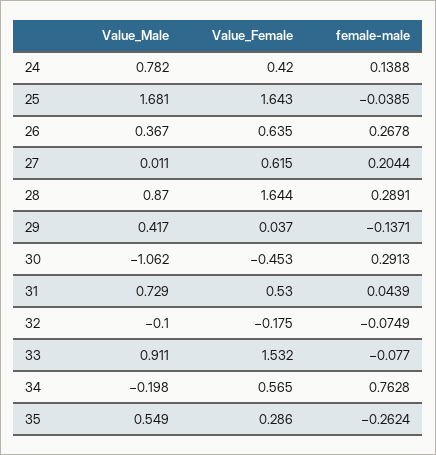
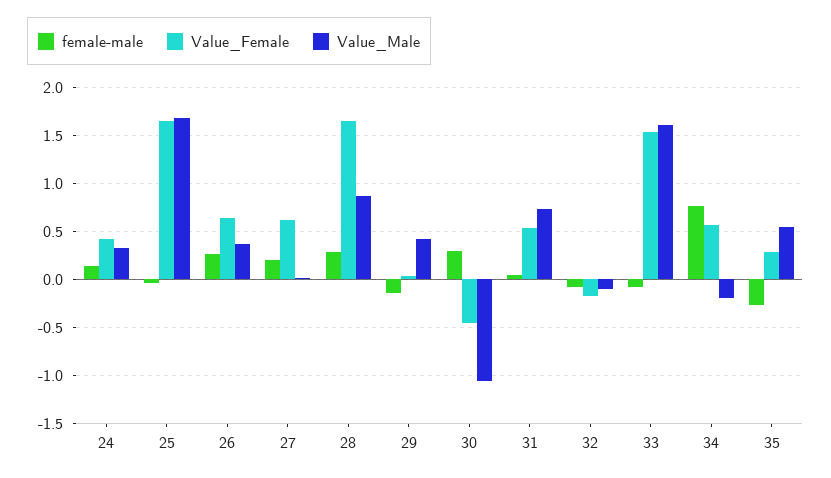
Value_Male, 24: 0.782 -> 0.3
Value_Male, 33: 0.911 -> 1.6

